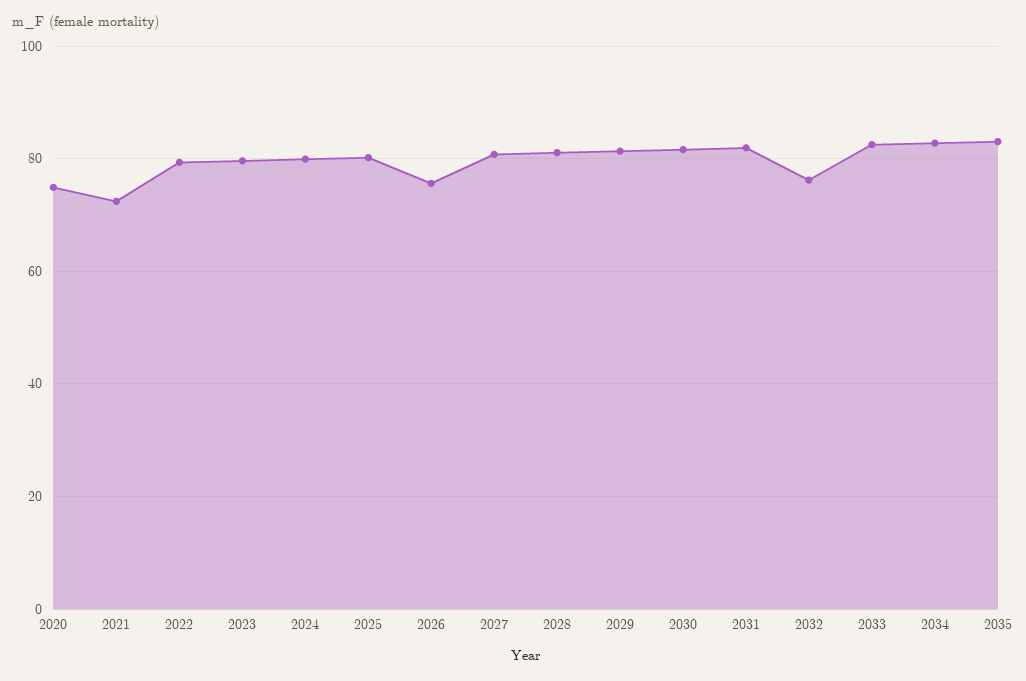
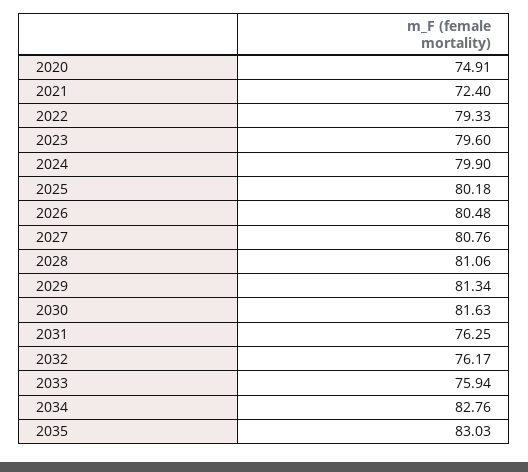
2026: 76 -> 80.48
2031: 82 -> 76.25
2033: 82 -> 75.94

